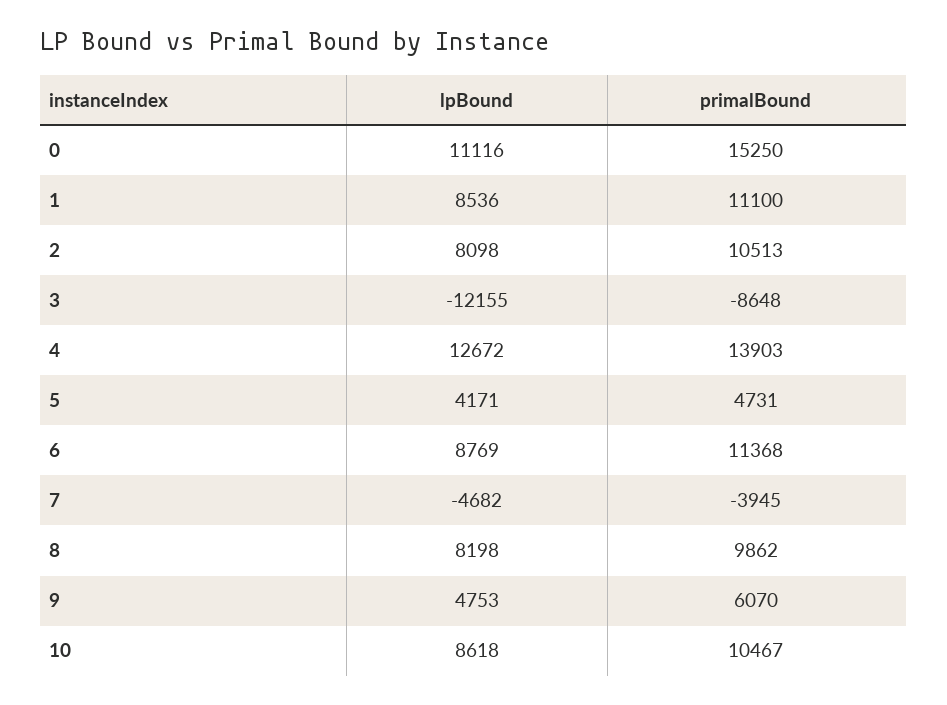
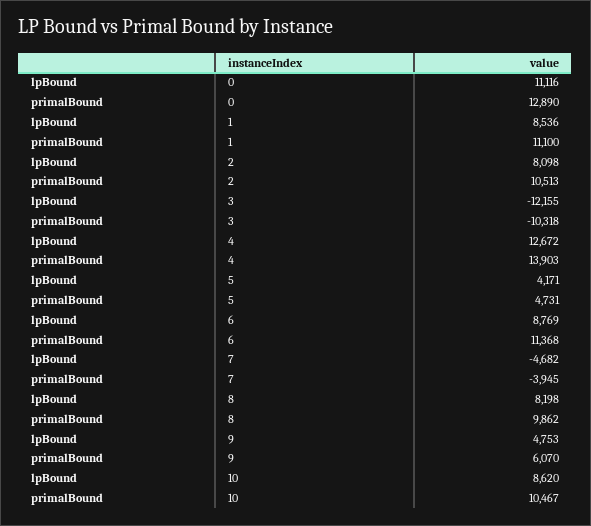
primalBound, 0: 15250 -> 12890
primalBound, 3: -8648 -> -10318
lpBound, 10: 8618 -> 8620

